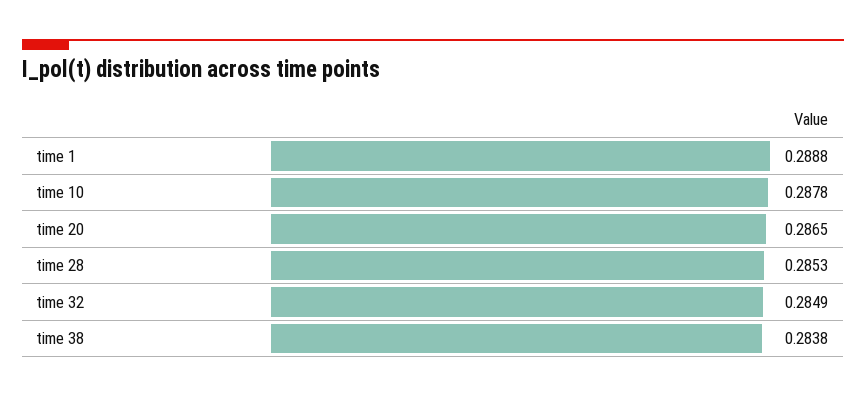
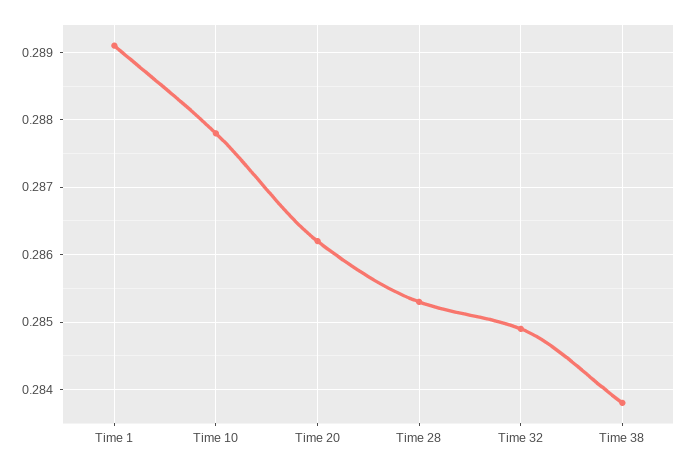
time 1: 0.2888 -> 0.2891
time 20: 0.2865 -> 0.2862

